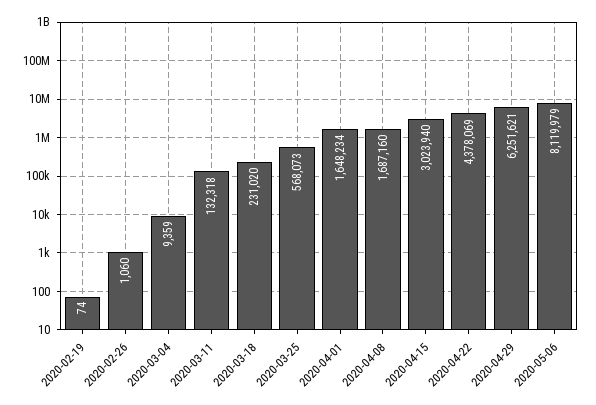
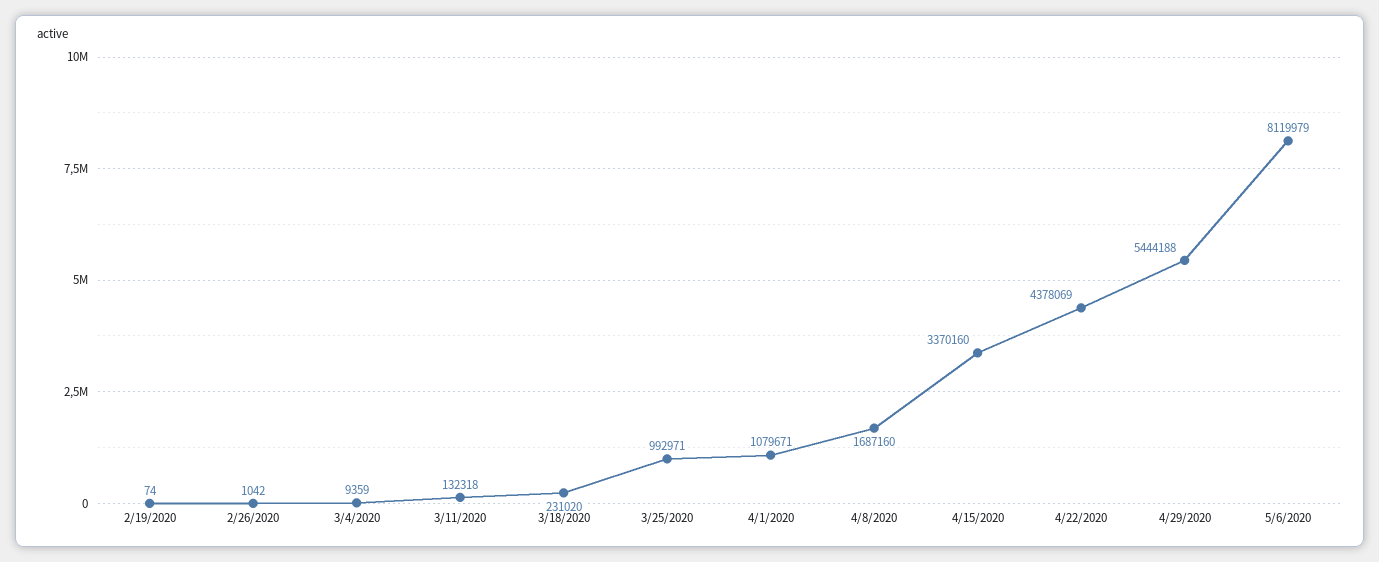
2020-02-26: 1060 -> 1042
2020-03-25: 568073 -> 992971
2020-04-01: 1648234 -> 1079671
2020-04-15: 3023940 -> 3370160
2020-04-29: 6251621 -> 5444188

